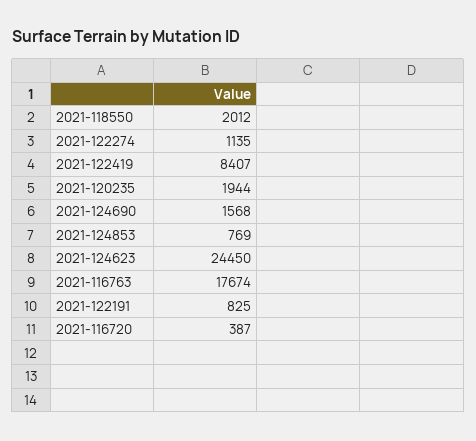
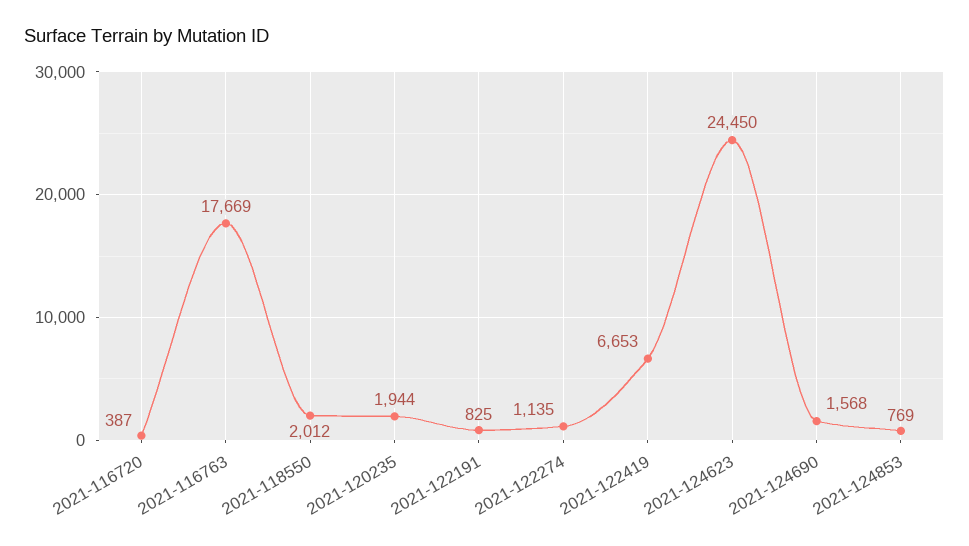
2021-122419: 8407 -> 6653
2021-116763: 17674 -> 17669

